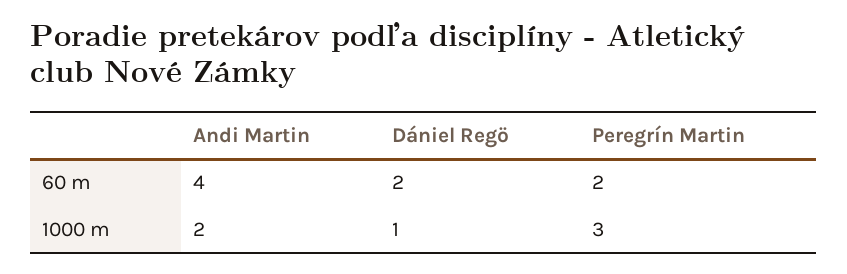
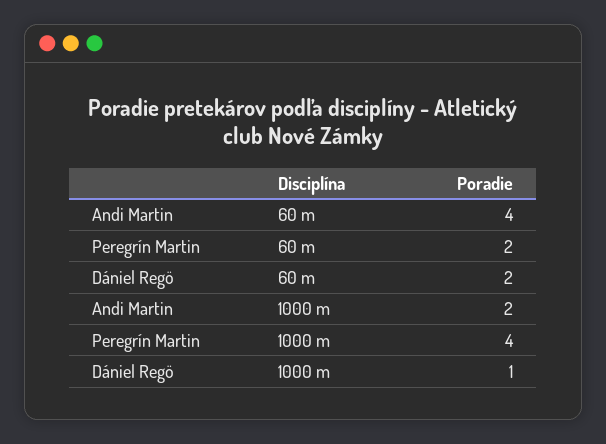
Peregrín Martin, 1000 m: 3 -> 4

